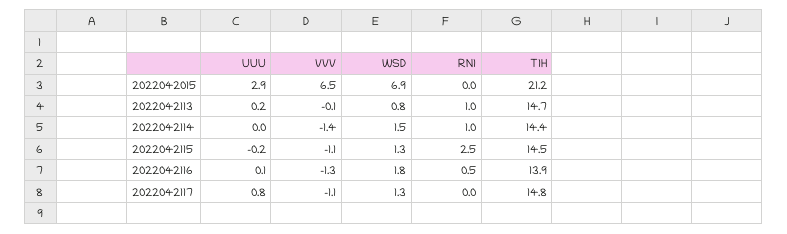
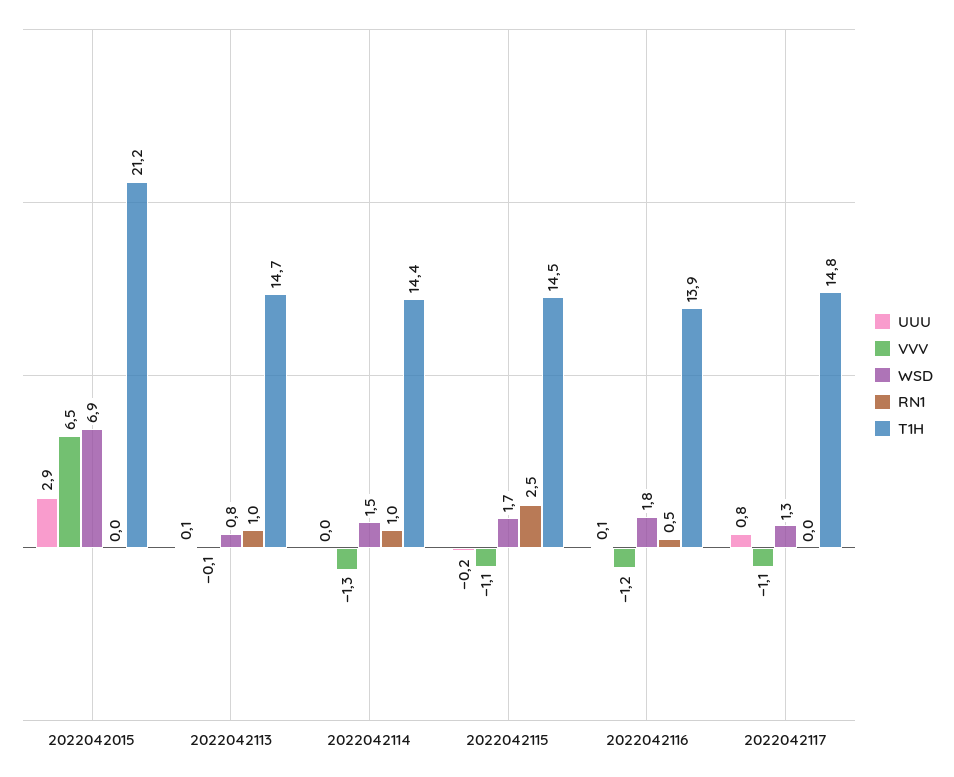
UUU, 2022042113: 0.2 -> 0.1
VVV, 2022042114: -1.4 -> -1.3
WSD, 2022042115: 1.3 -> 1.7
VVV, 2022042116: -1.3 -> -1.2

